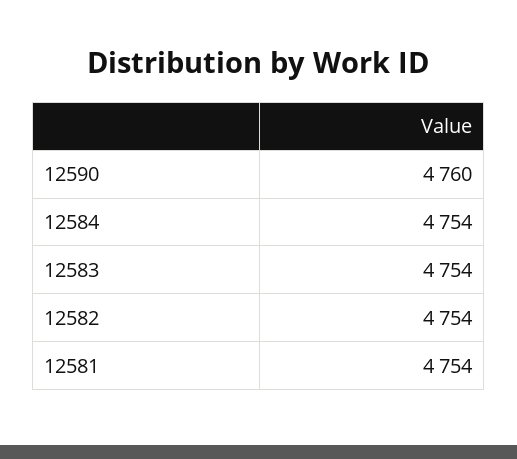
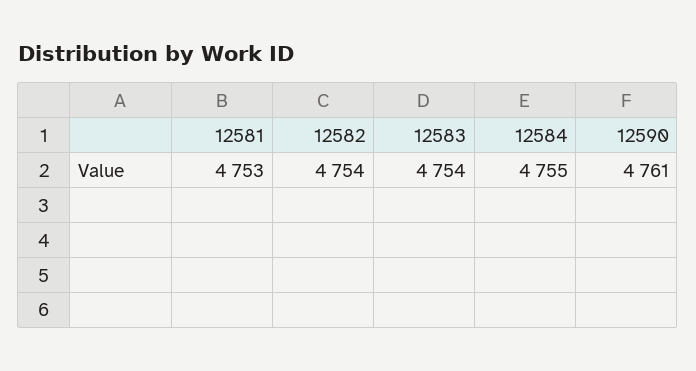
12590: 4760 -> 4761
12584: 4754 -> 4755
12581: 4754 -> 4753

